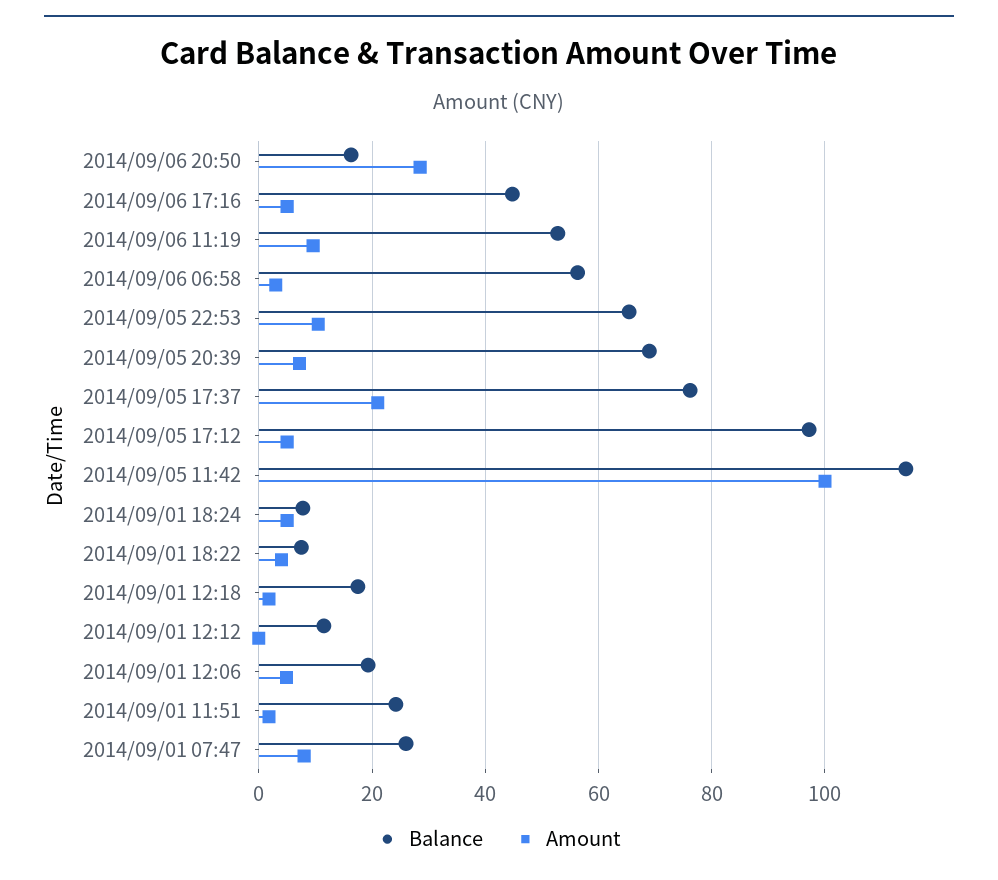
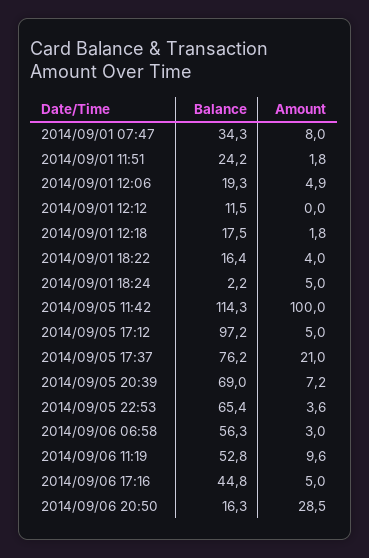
Amount, 2014/09/05 22:53: 10 -> 3.6
Balance, 2014/09/01 18:24: 8 -> 2.2
Balance, 2014/09/01 18:22: 8 -> 16.4
Balance, 2014/09/01 07:47: 26 -> 34.3

